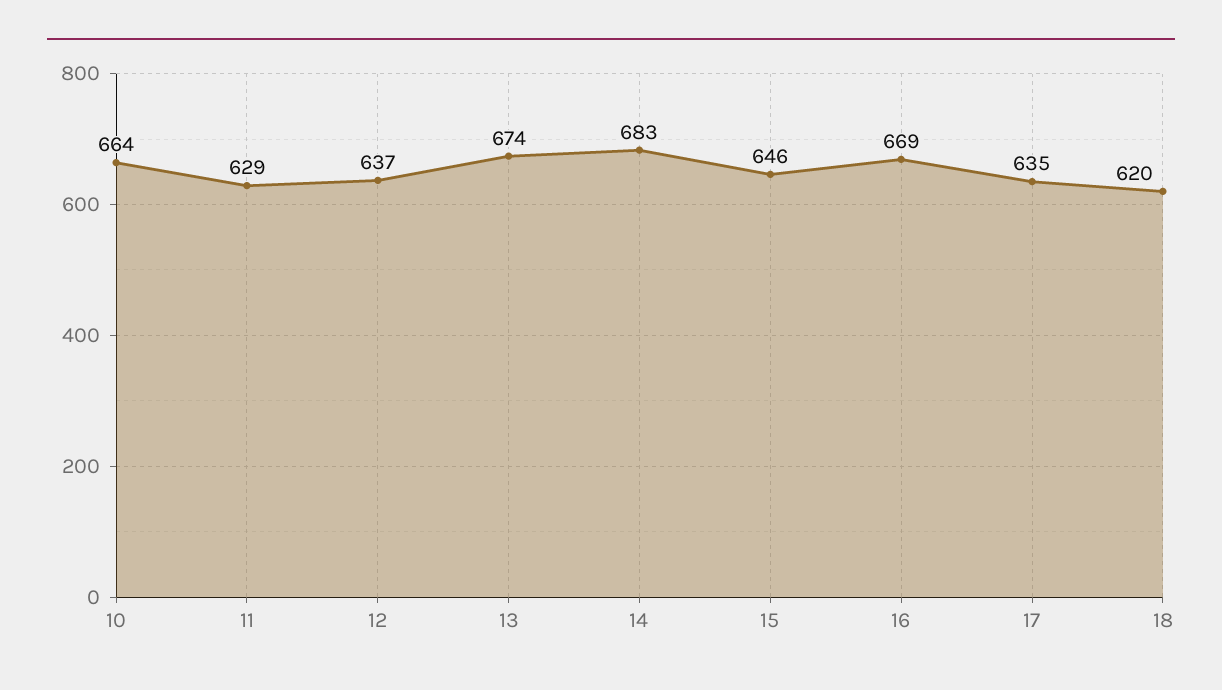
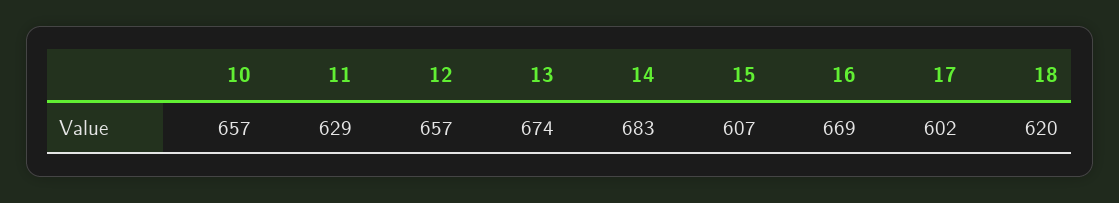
10: 664 -> 657
12: 637 -> 657
15: 646 -> 607
17: 635 -> 602

